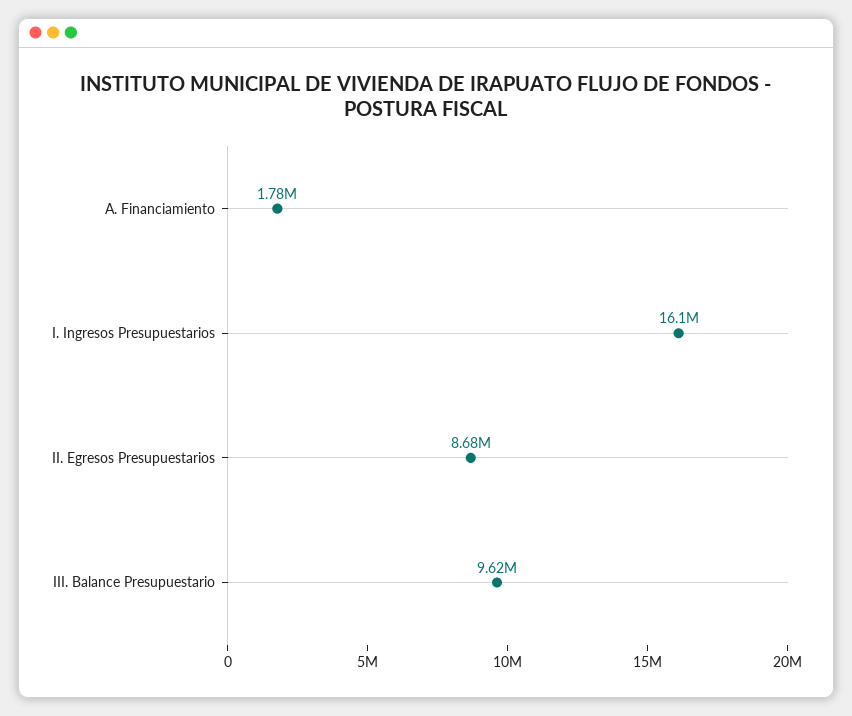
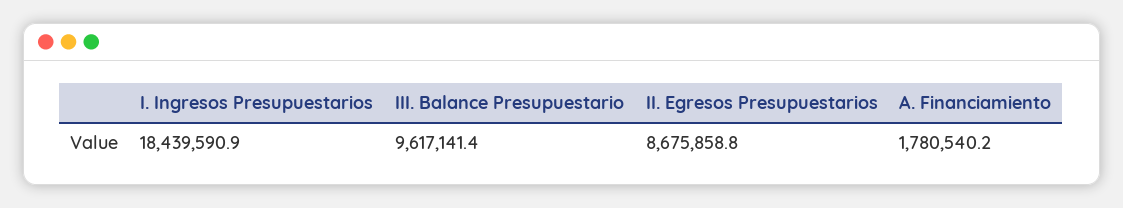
I. Ingresos Presupuestarios: 16100000 -> 18439590.9

